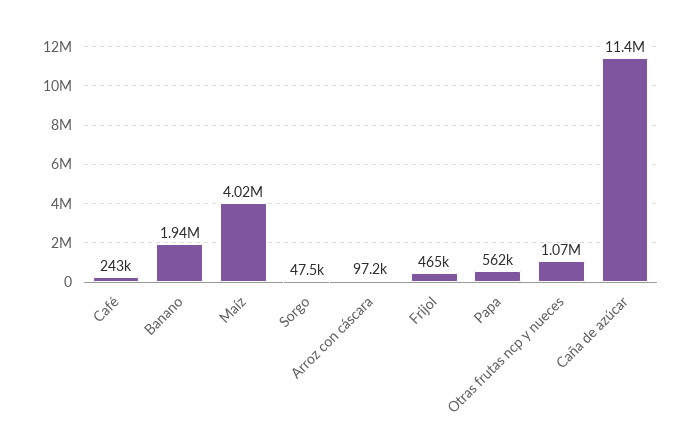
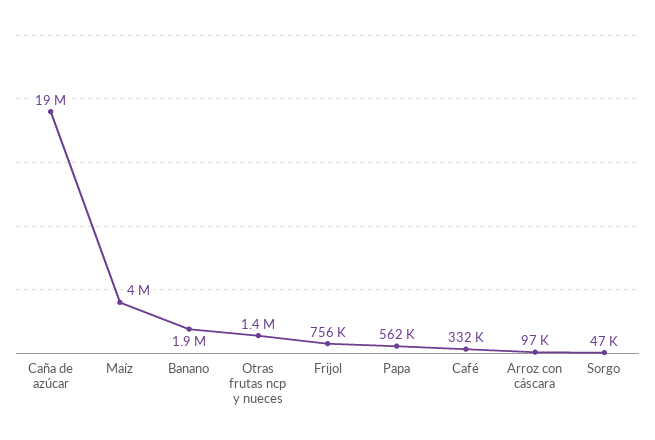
Café: 243000 -> 332000
Frijol: 465000 -> 756000
Otras frutas ncp y nueces: 1070000 -> 1400000
Caña de azúcar: 11400000 -> 19000000

